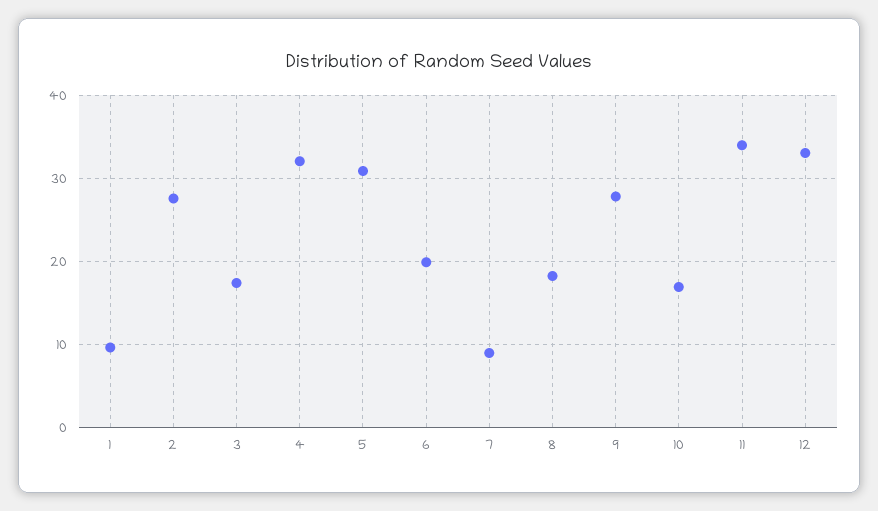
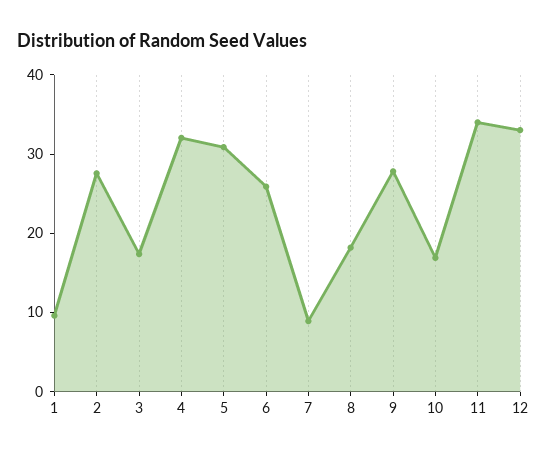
6: 20 -> 26

